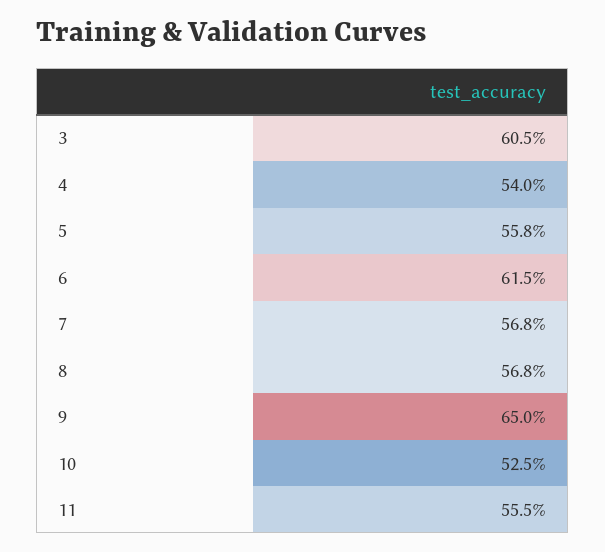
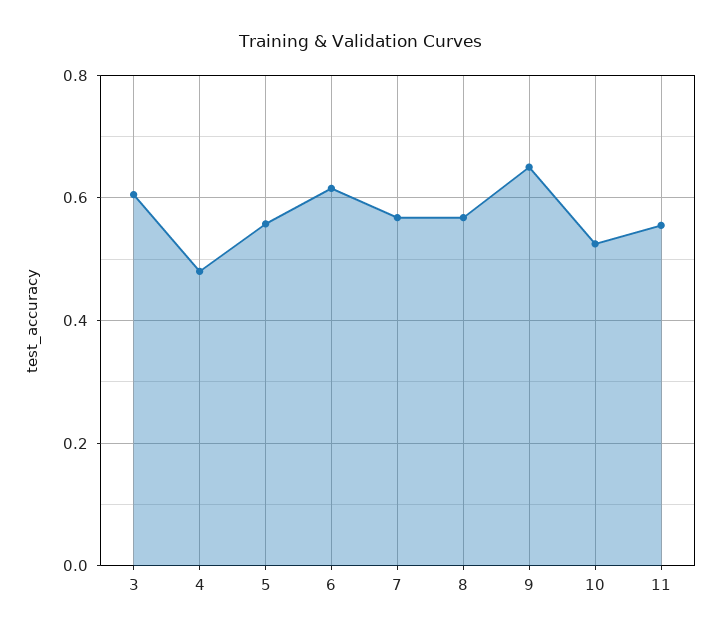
4: 0.54 -> 0.48

